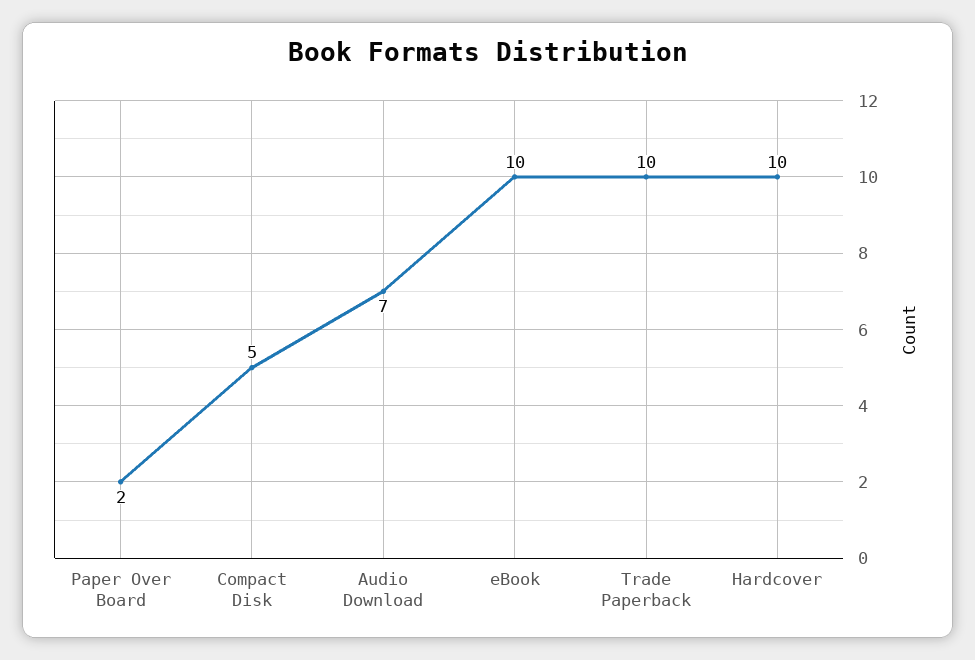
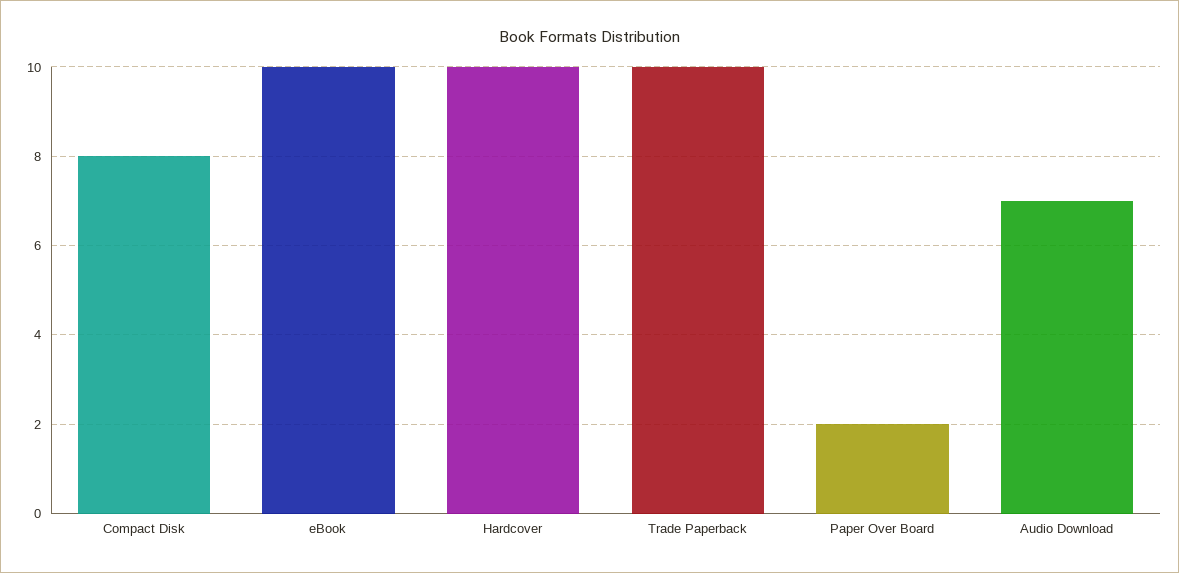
Compact Disk: 5 -> 8

